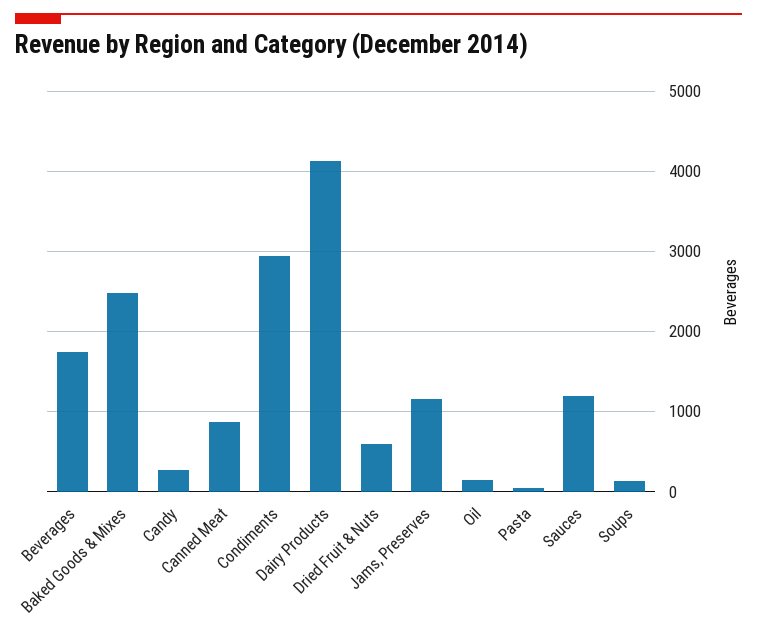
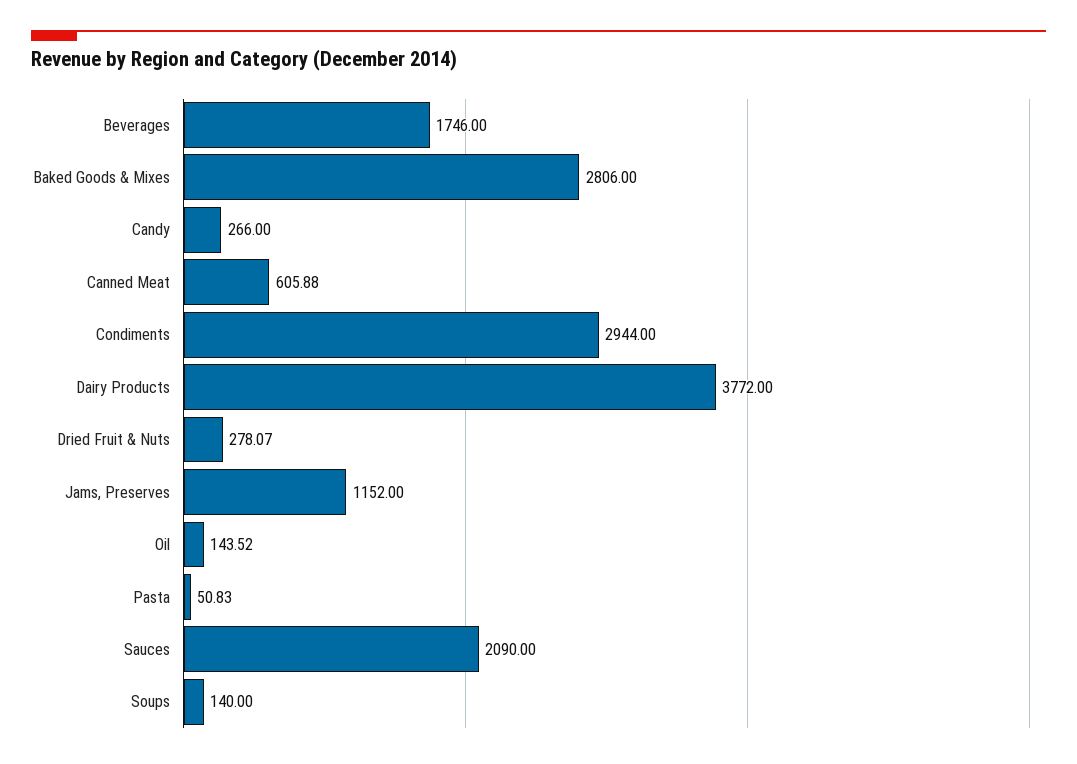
Baked Goods & Mixes: 2500 -> 2806
Canned Meat: 900 -> 605.88
Dairy Products: 4100 -> 3772
Dried Fruit & Nuts: 600 -> 278.07
Sauces: 1200 -> 2090

